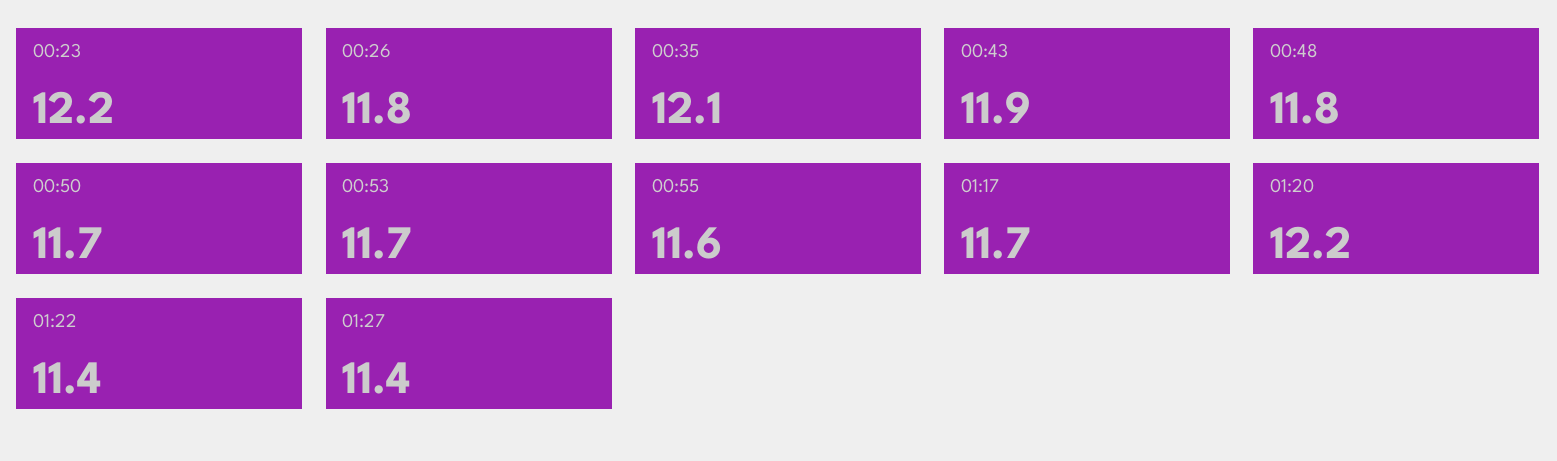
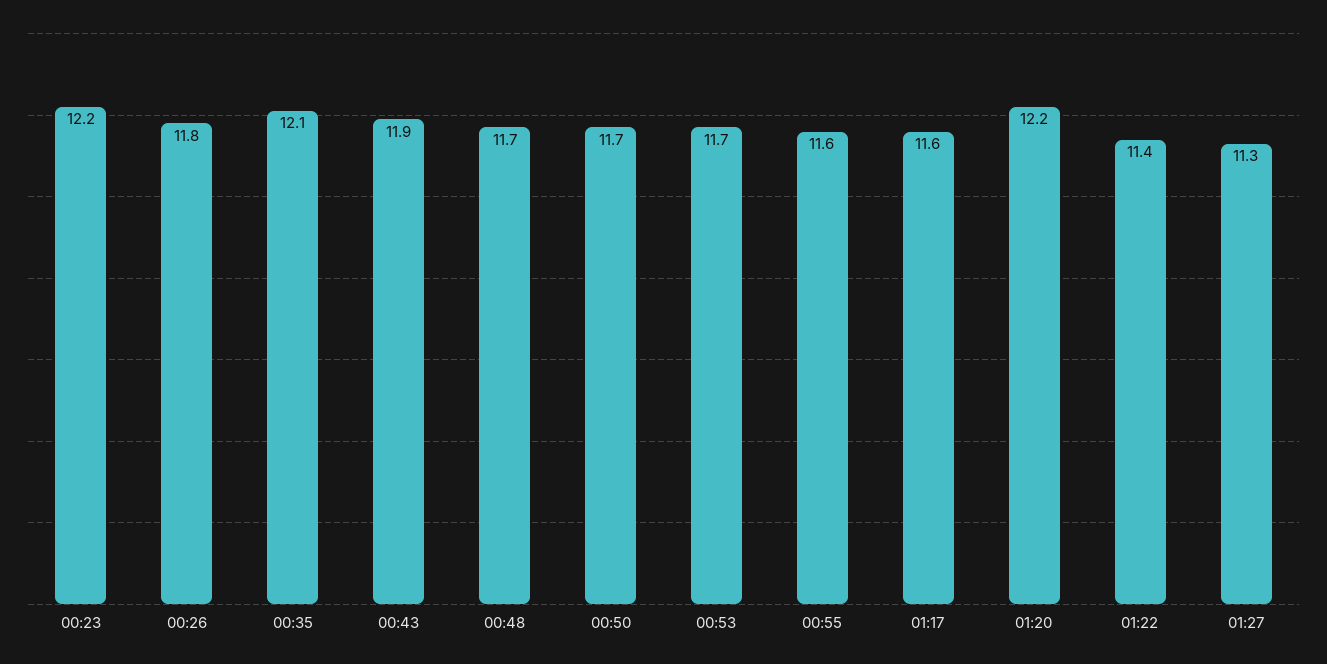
00:48: 11.8 -> 11.7
01:17: 11.7 -> 11.6
01:27: 11.4 -> 11.3

